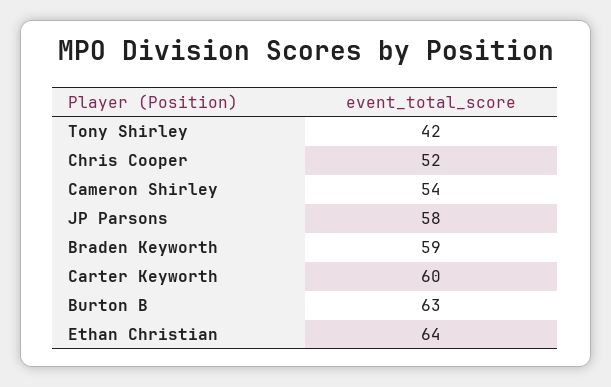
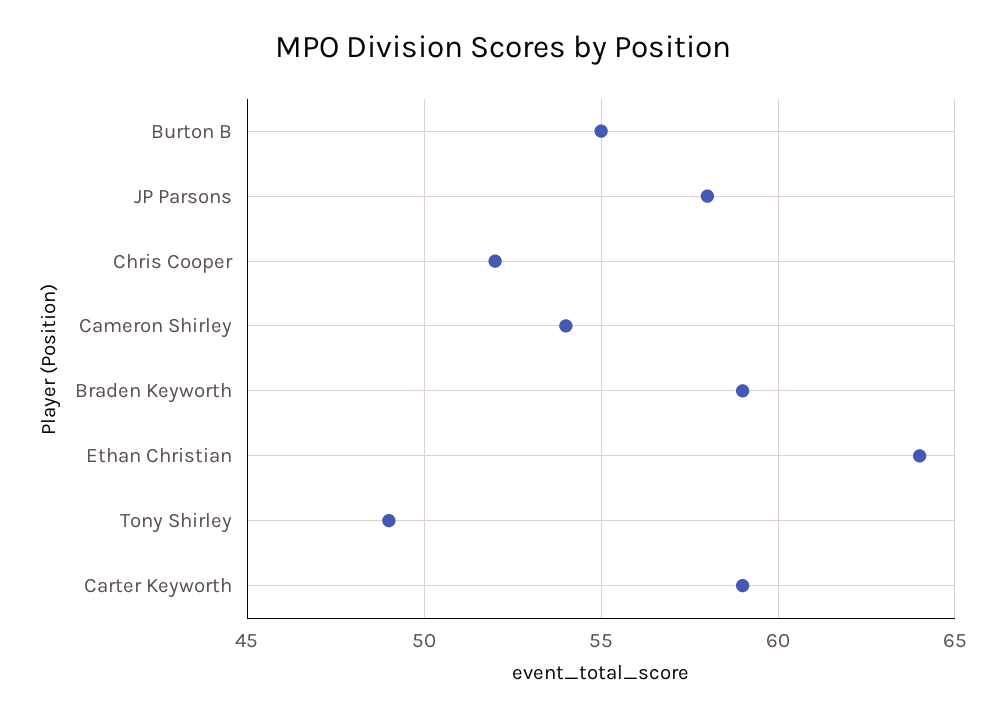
Tony Shirley: 42 -> 49
Carter Keyworth: 60 -> 59
Burton B: 63 -> 55

